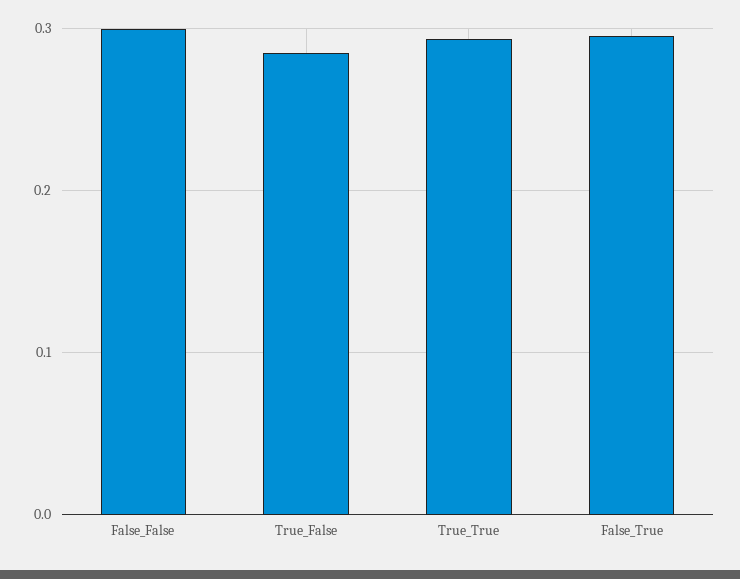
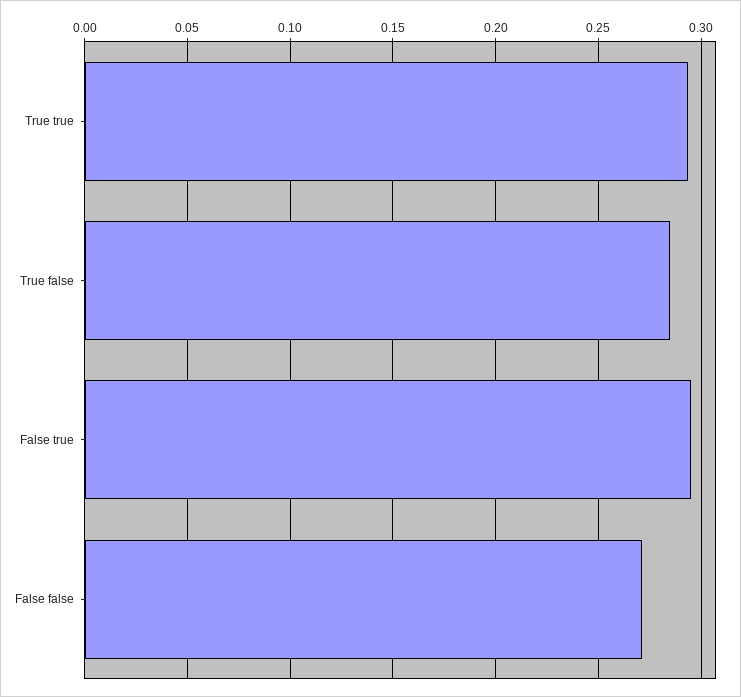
False_False: 0.3 -> 0.27

